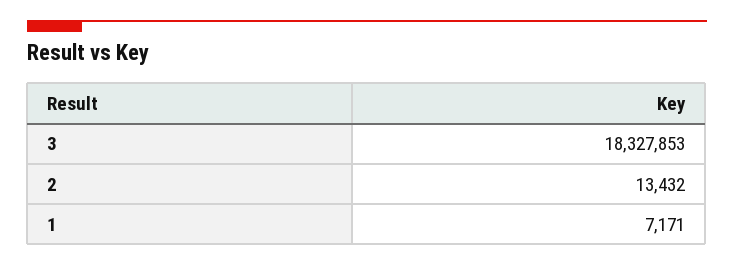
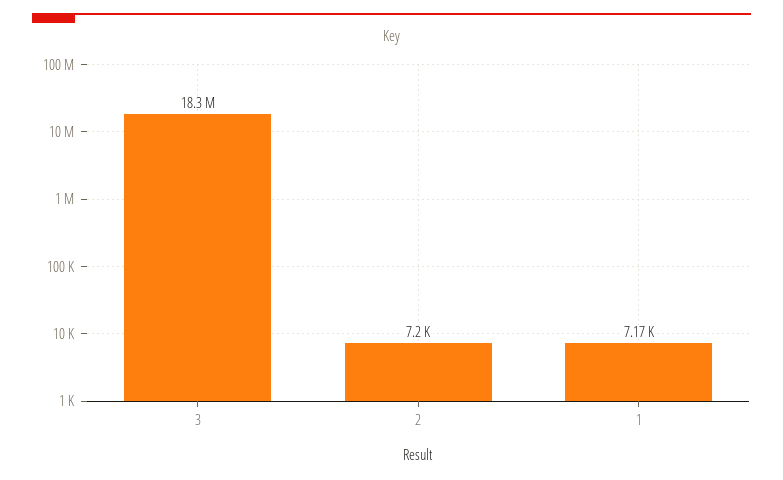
2: 13432 -> 7200

